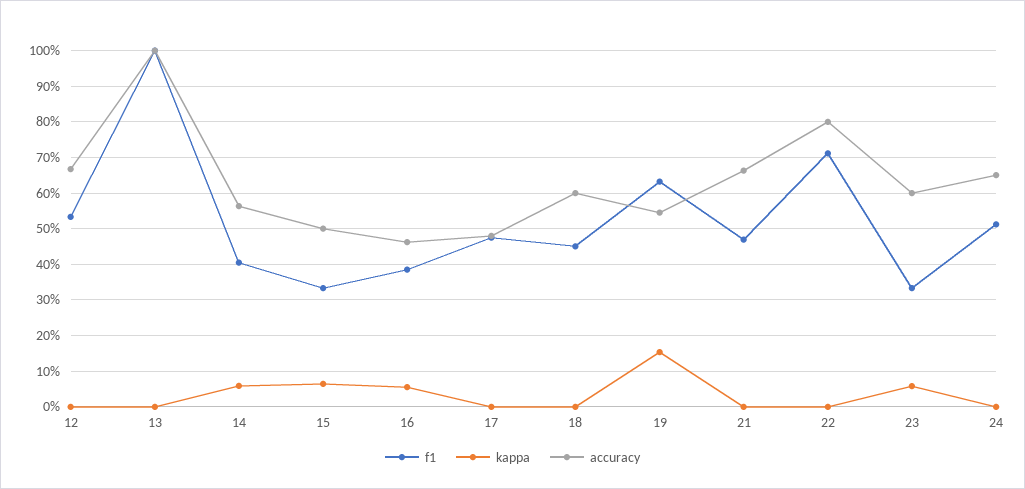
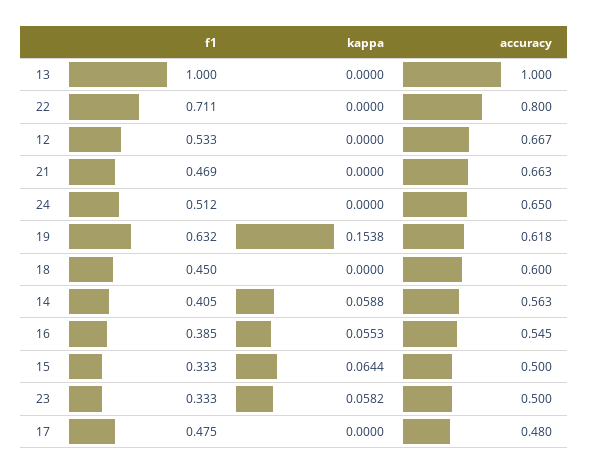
accuracy, 16: 0.46 -> 0.545
accuracy, 19: 0.54 -> 0.618
accuracy, 23: 0.6 -> 0.5

